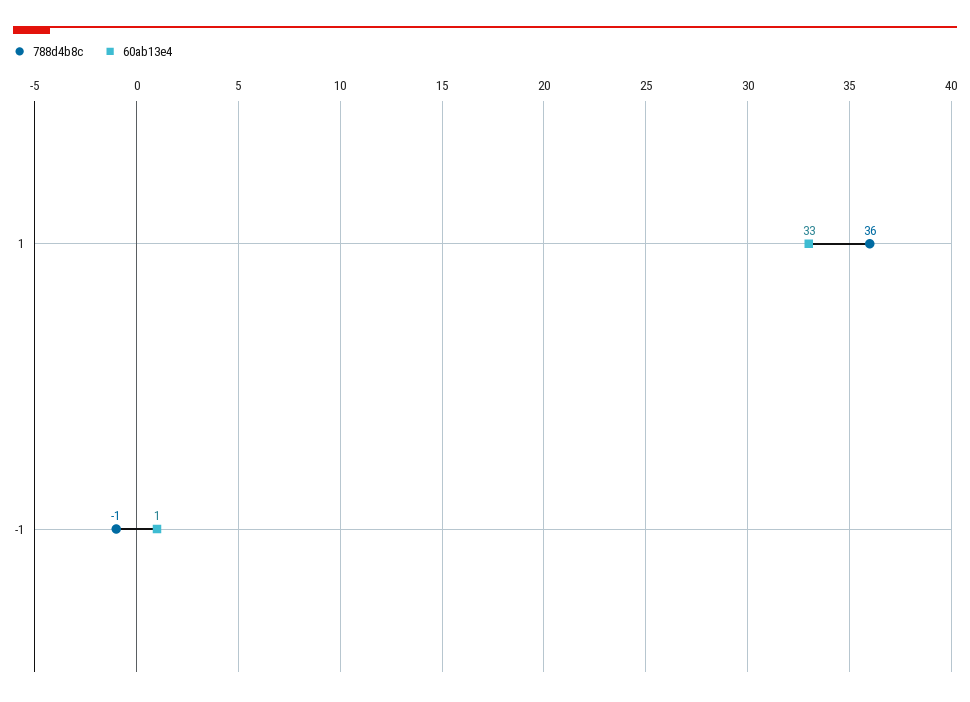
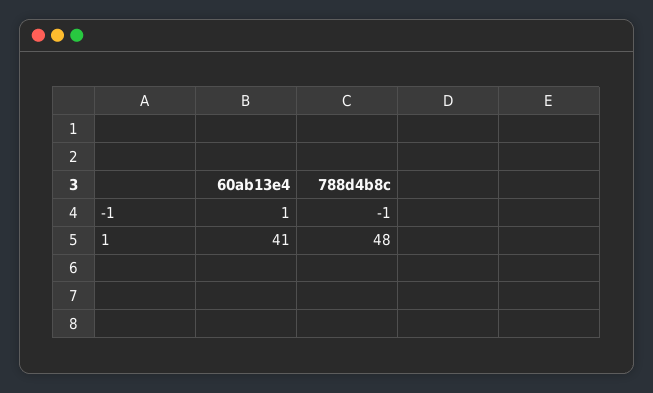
788d4b8c, 1: 36 -> 48
60ab13e4, 1: 33 -> 41

